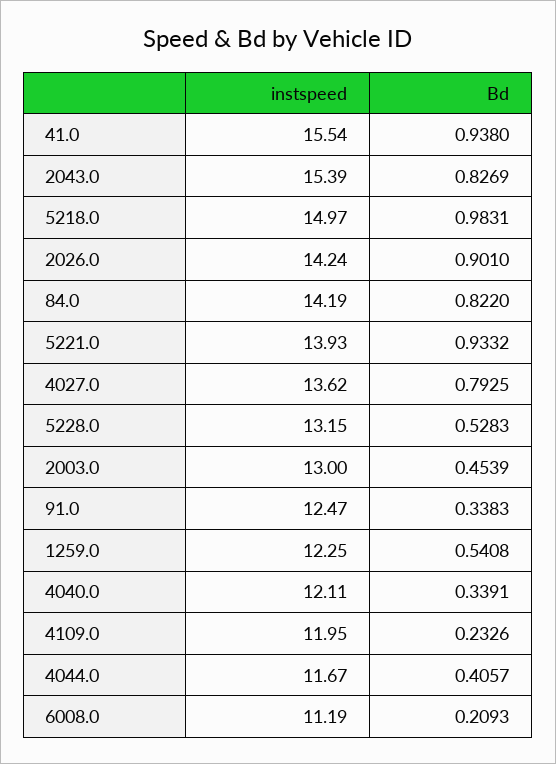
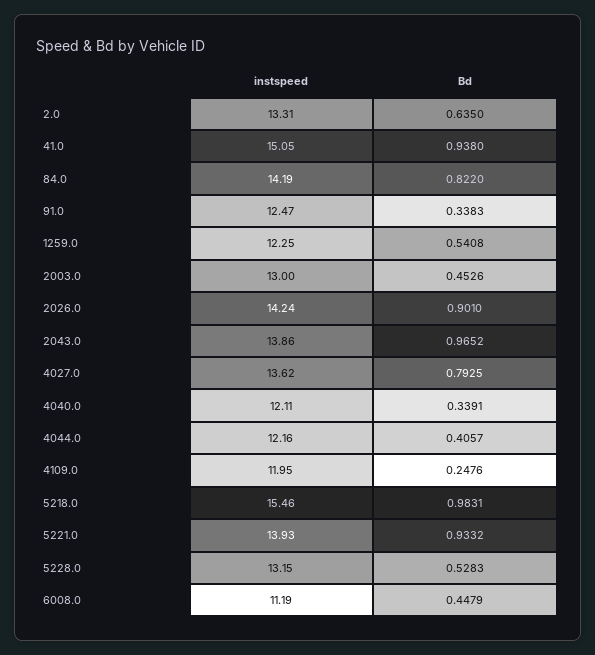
instspeed, 41.0: 15.54 -> 15.05
instspeed, 2043.0: 15.39 -> 13.86
Bd, 2043.0: 0.8269 -> 0.9652
instspeed, 5218.0: 14.97 -> 15.46
Bd, 2003.0: 0.4539 -> 0.4526
Bd, 4109.0: 0.2326 -> 0.2476
instspeed, 4044.0: 11.67 -> 12.16
Bd, 6008.0: 0.2093 -> 0.4479
instspeed, 2.0: none -> 13.31
Bd, 2.0: none -> 0.635

